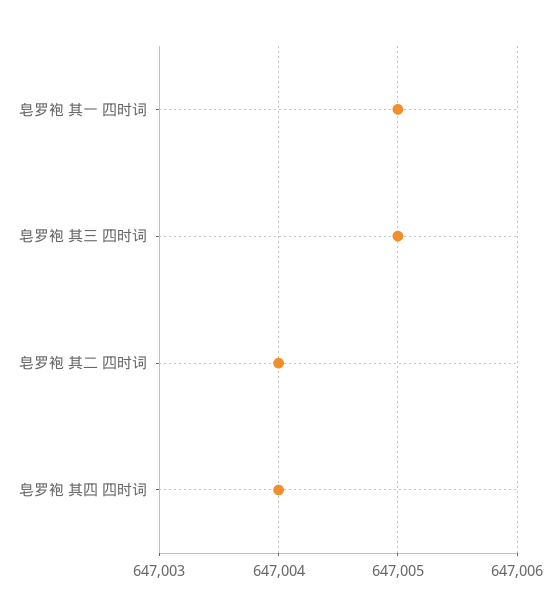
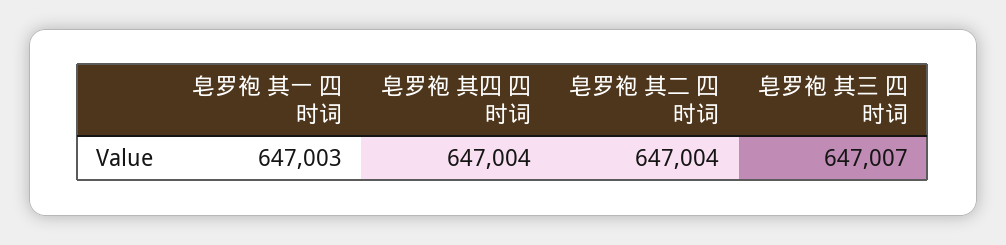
皂罗袍 其一 四时词: 647005 -> 647003
皂罗袍 其三 四时词: 647005 -> 647007

